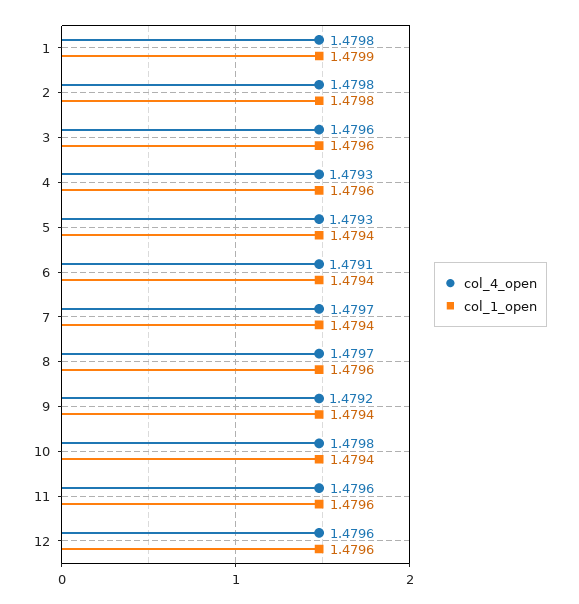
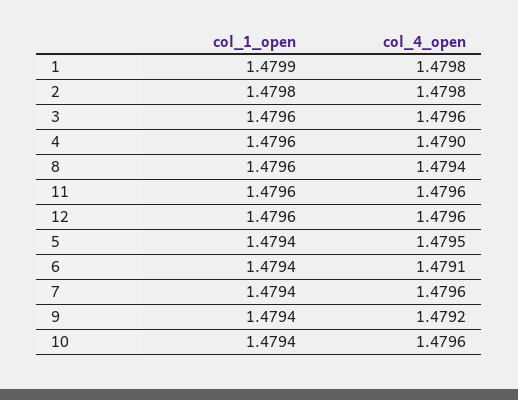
col_4_open, 4: 1.4793 -> 1.479
col_4_open, 5: 1.4793 -> 1.4795
col_4_open, 7: 1.4797 -> 1.4796
col_4_open, 8: 1.4797 -> 1.4794
col_4_open, 10: 1.4798 -> 1.4796

